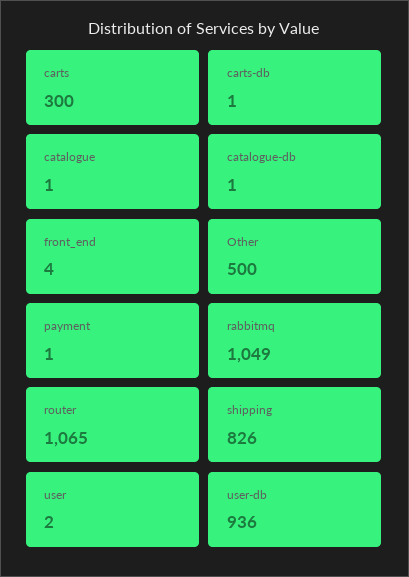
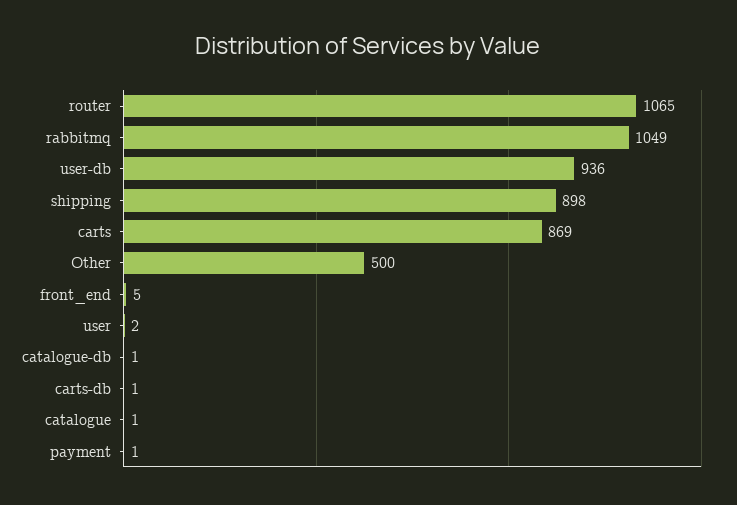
carts: 300 -> 869
front_end: 4 -> 5
shipping: 826 -> 898

